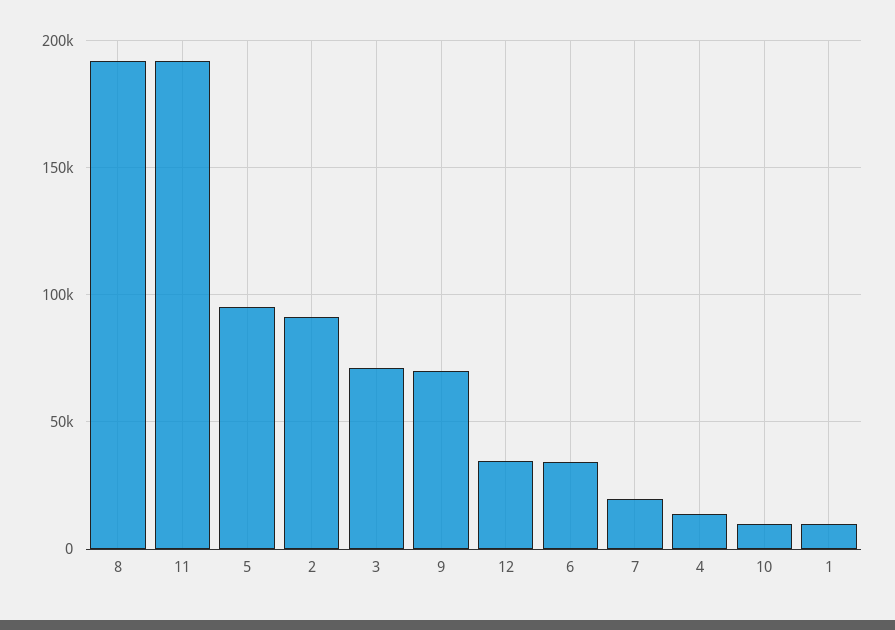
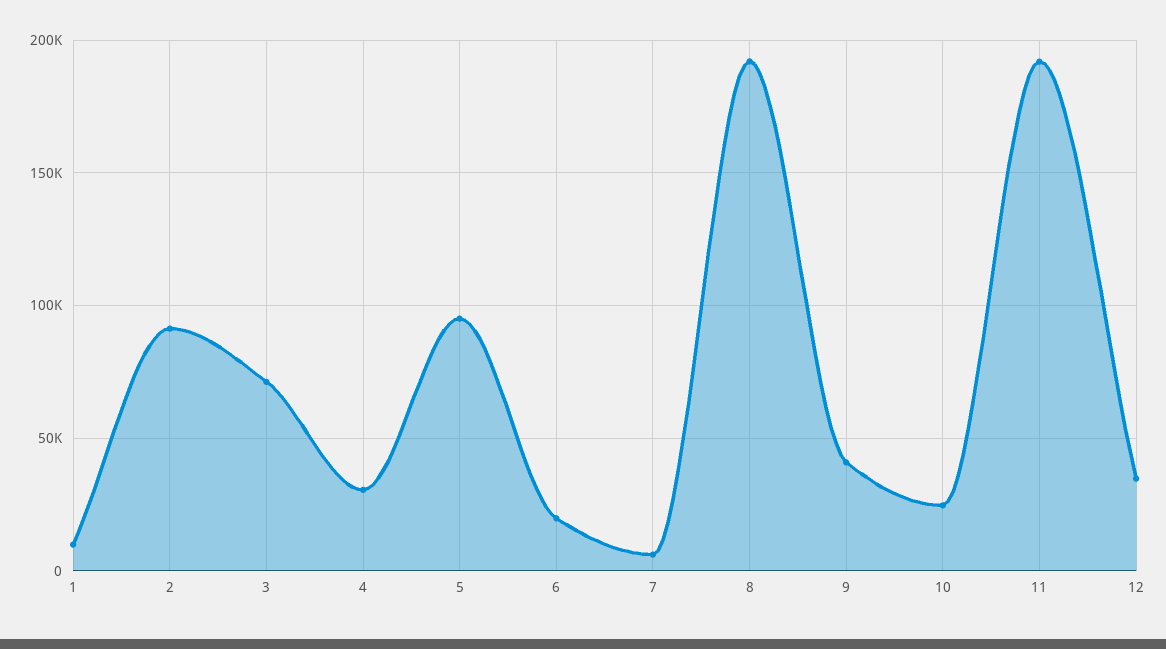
9: 70000 -> 40000
6: 35000 -> 20000
7: 20000 -> 5000
4: 15000 -> 30000
10: 10000 -> 25000

